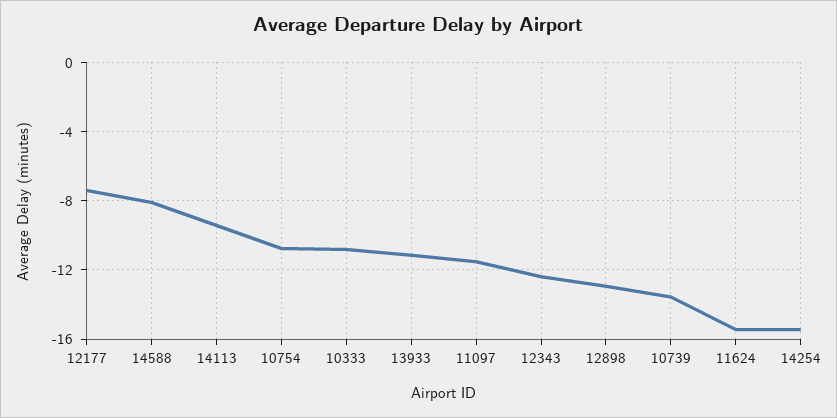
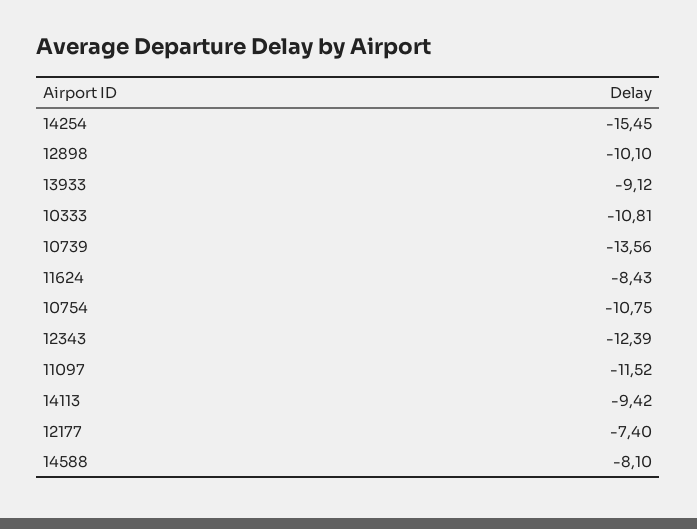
13933: -11 -> -9.12
12898: -13 -> -10.1
11624: -15.5 -> -8.43

